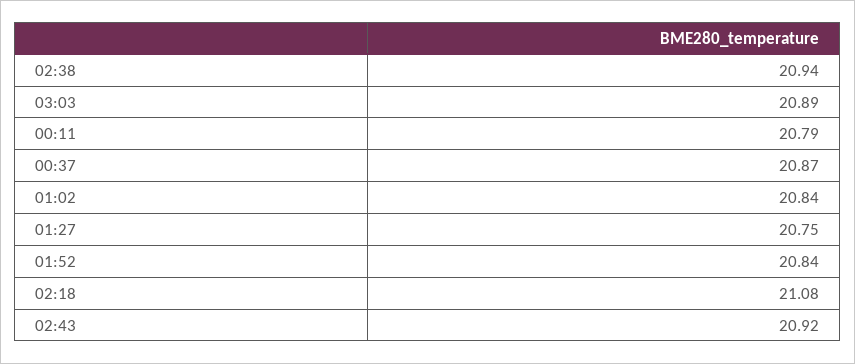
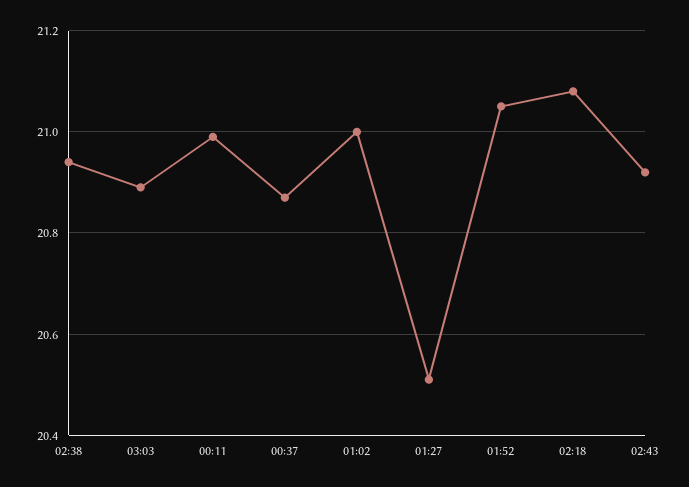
00:11: 20.79 -> 21
01:02: 20.84 -> 21
01:27: 20.75 -> 20.5
01:52: 20.84 -> 21.05

